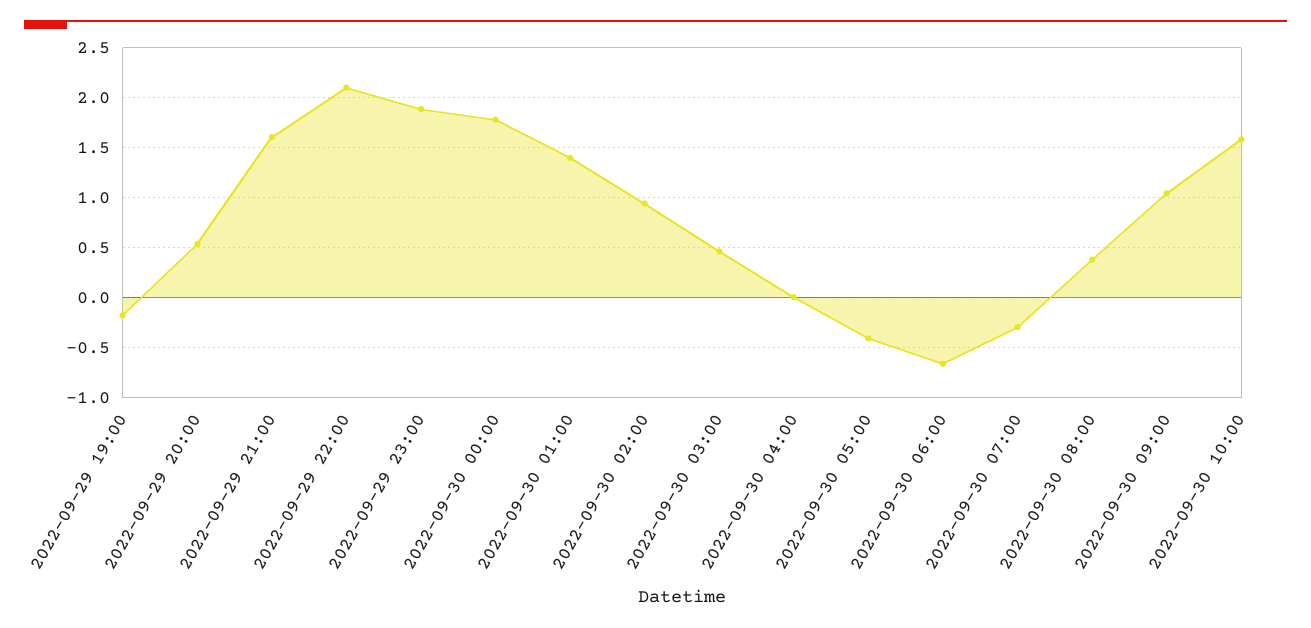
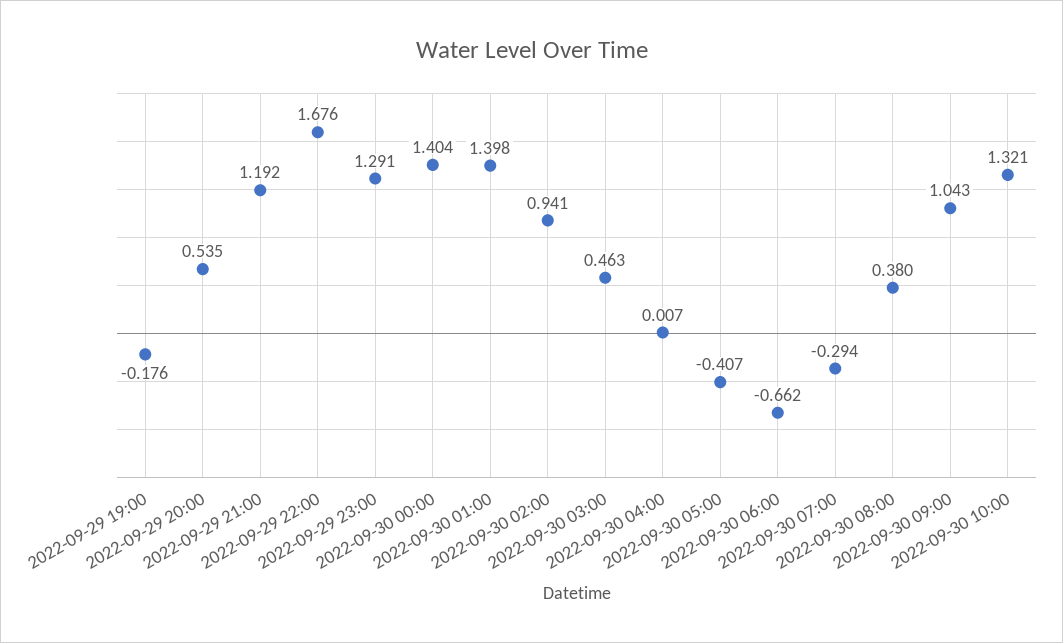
2022-09-29 21:00: 1.6 -> 1.192
2022-09-29 22:00: 2.1 -> 1.676
2022-09-29 23:00: 1.9 -> 1.291
2022-09-30 00:00: 1.8 -> 1.404
2022-09-30 10:00: 1.6 -> 1.321

